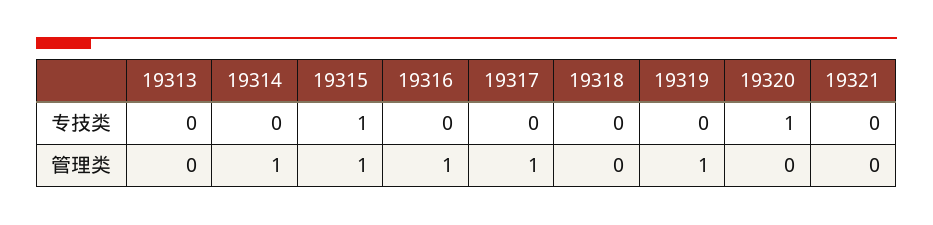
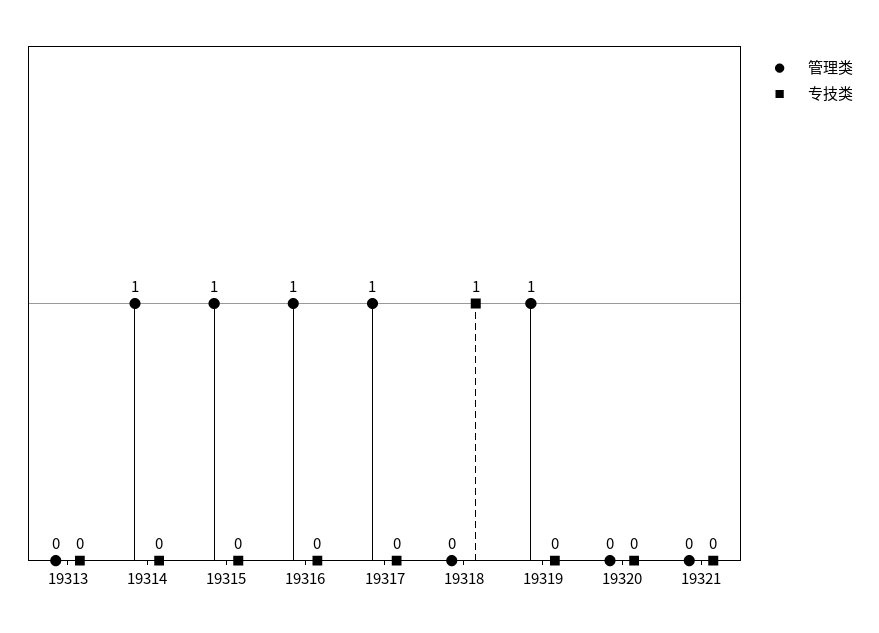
专技类, 19315: 1 -> 0
专技类, 19318: 0 -> 1
专技类, 19320: 1 -> 0

